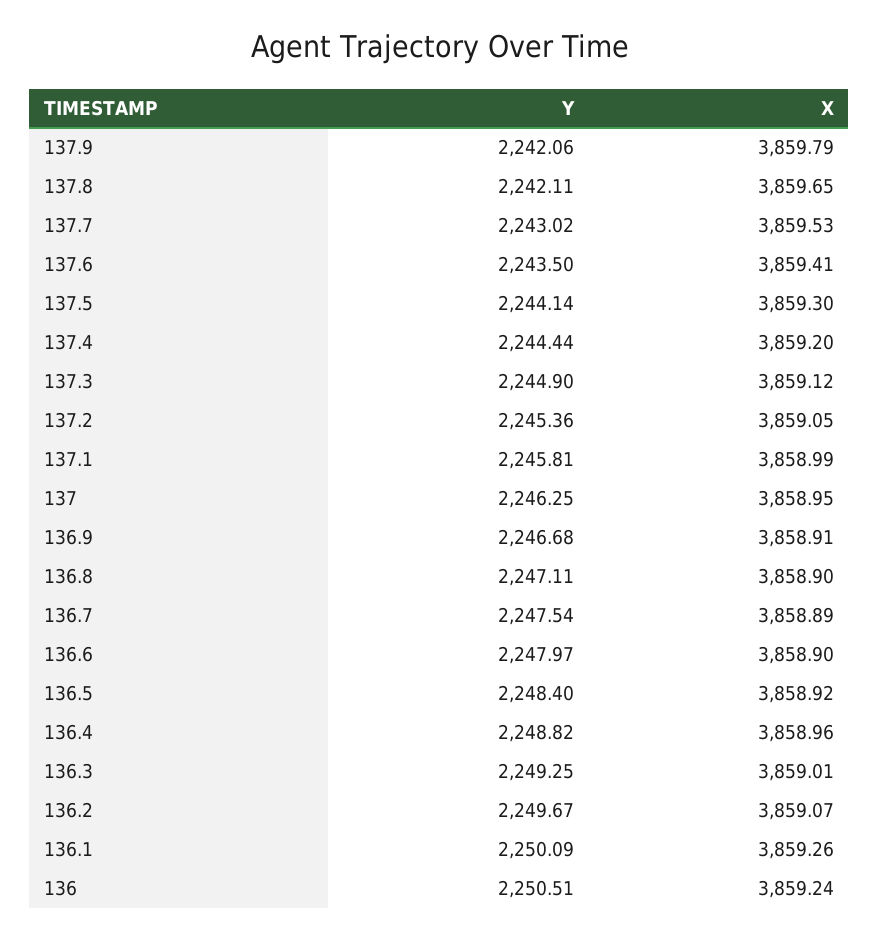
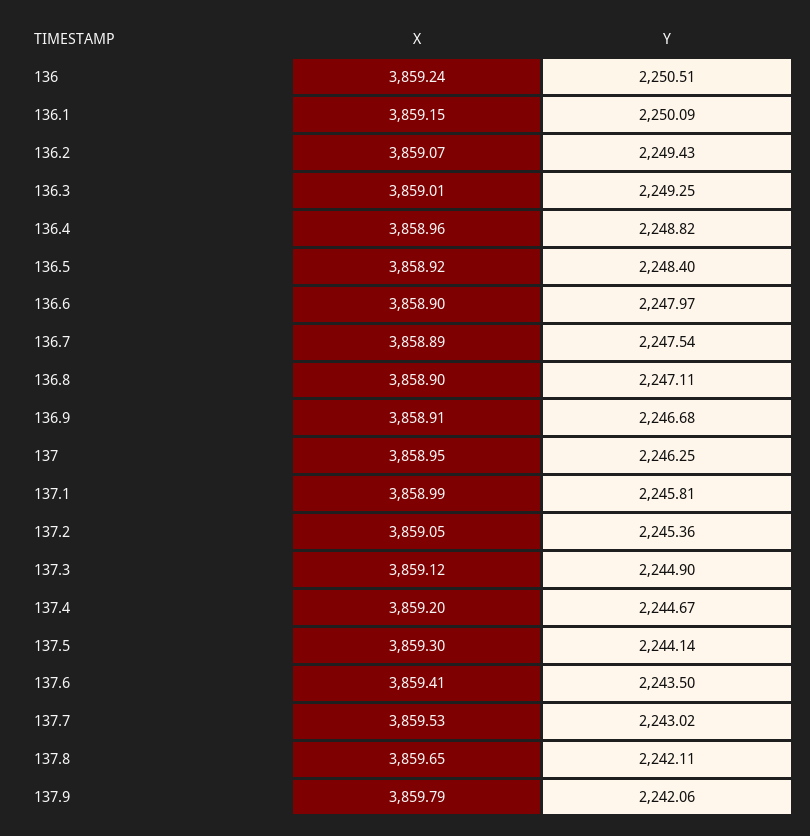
Y, 137.4: 2244.44 -> 2244.67
Y, 136.2: 2249.67 -> 2249.43
X, 136.1: 3859.26 -> 3859.15

